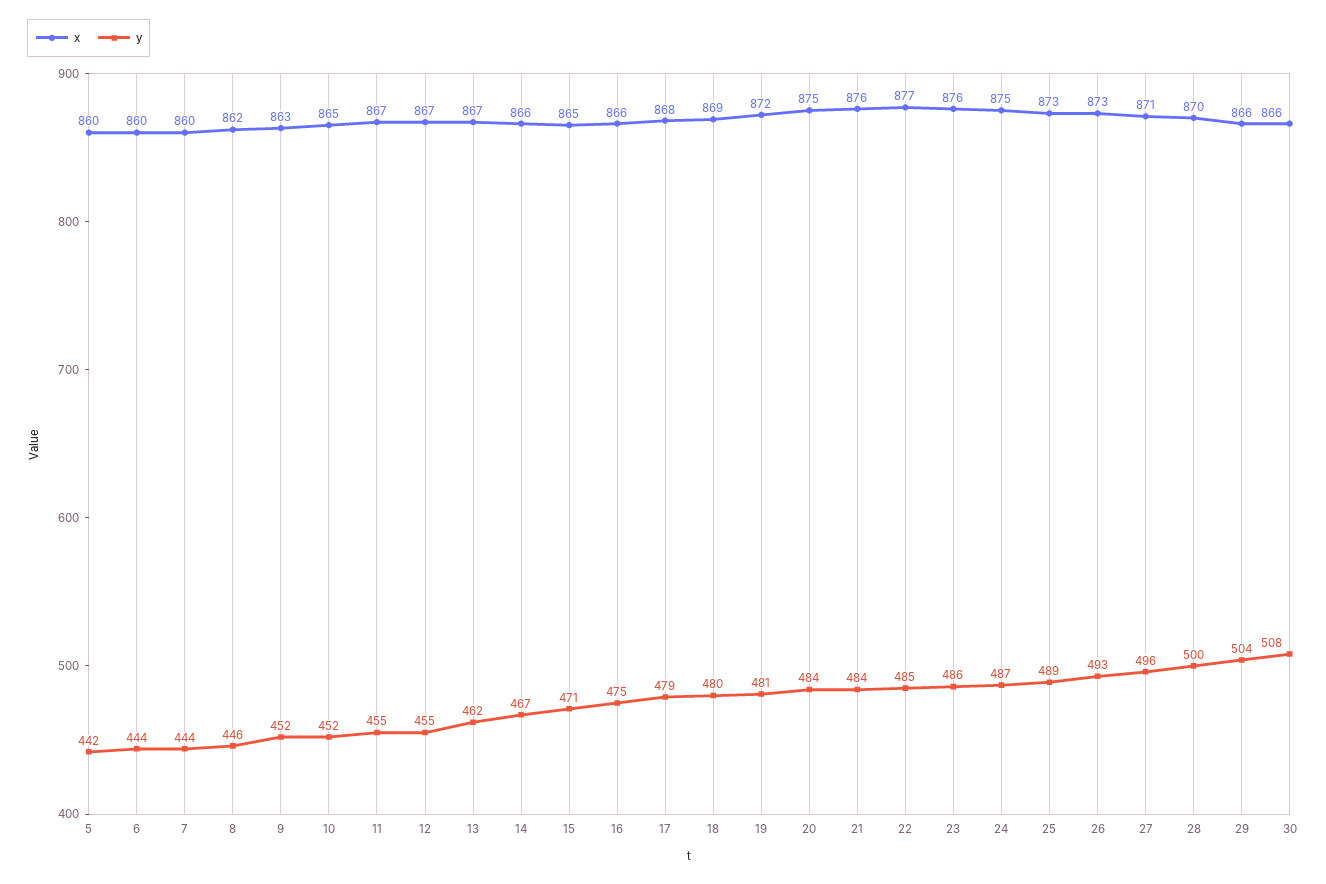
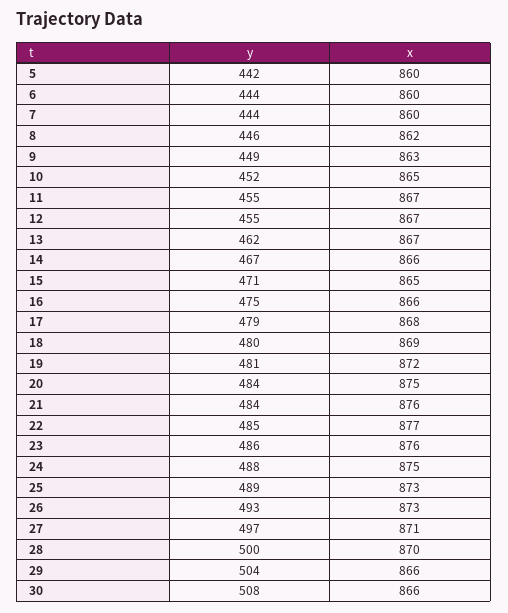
y, 9: 452 -> 449
y, 24: 487 -> 488
y, 27: 496 -> 497

